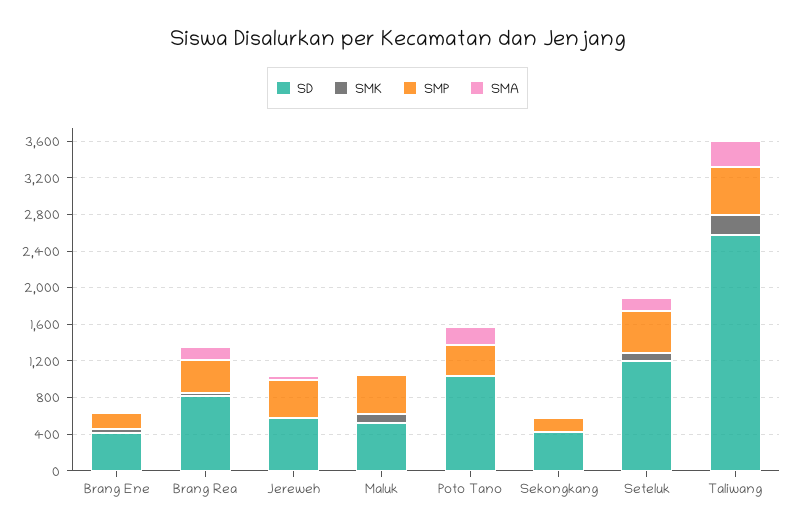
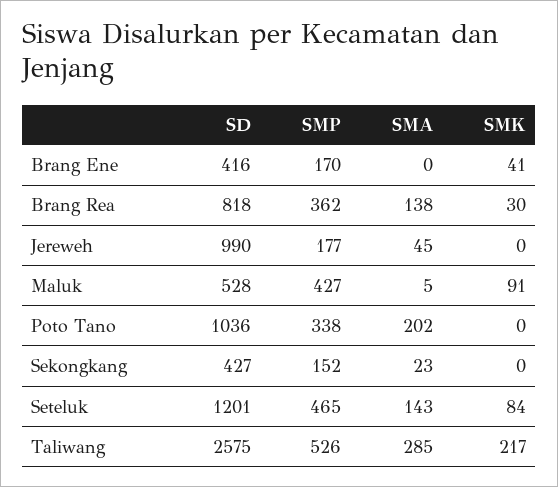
SD, Jereweh: 600 -> 990
SMP, Jereweh: 400 -> 177

